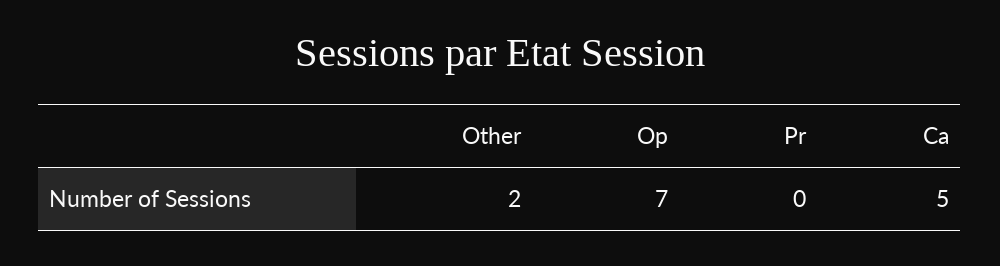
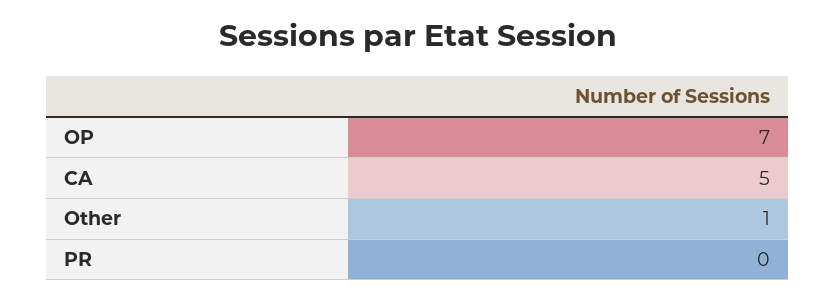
Other: 2 -> 1

